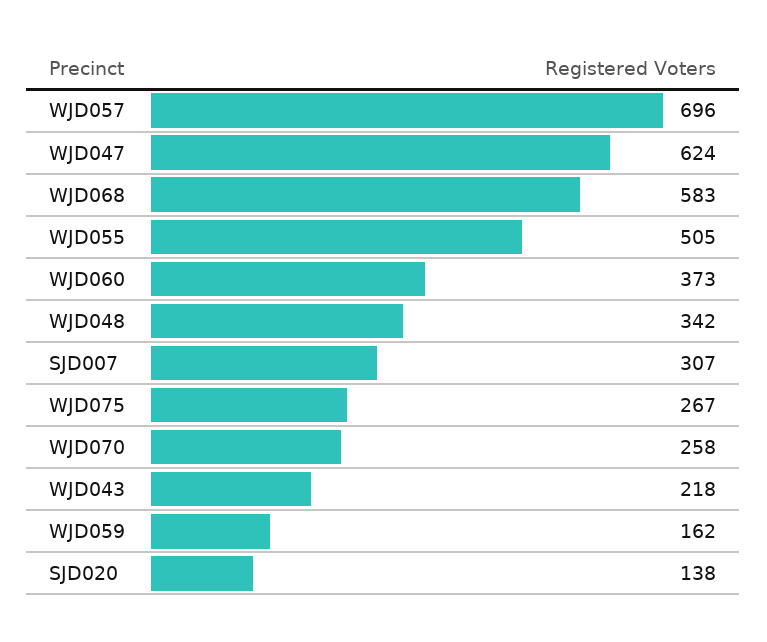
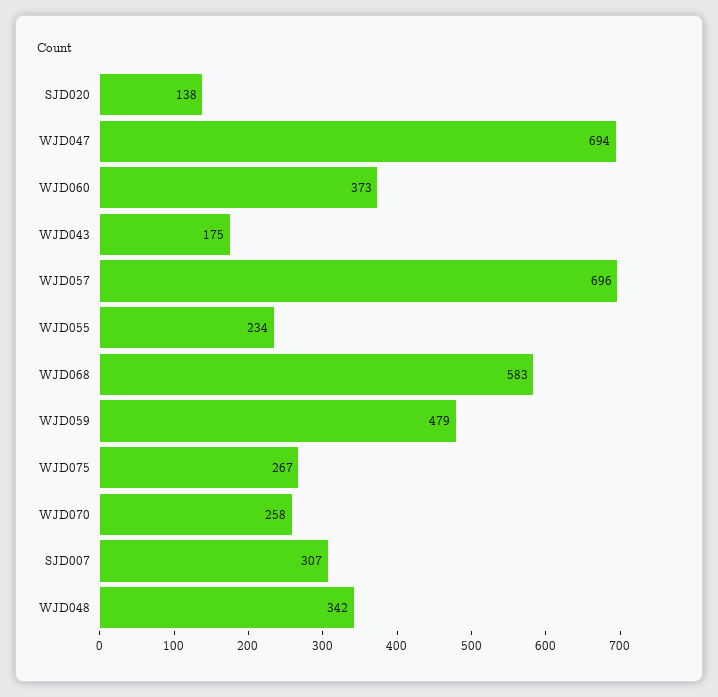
WJD047: 624 -> 694
WJD055: 505 -> 234
WJD043: 218 -> 175
WJD059: 162 -> 479

